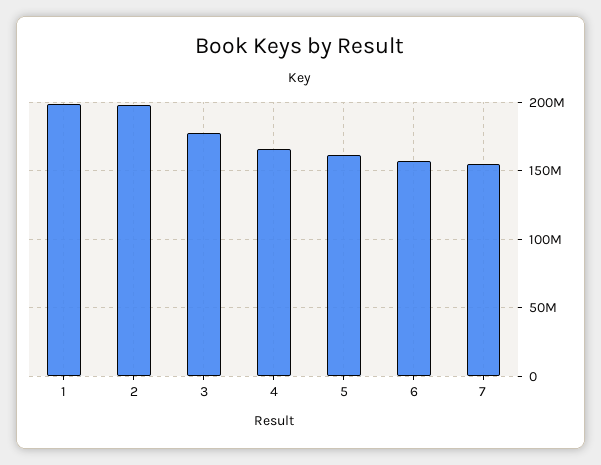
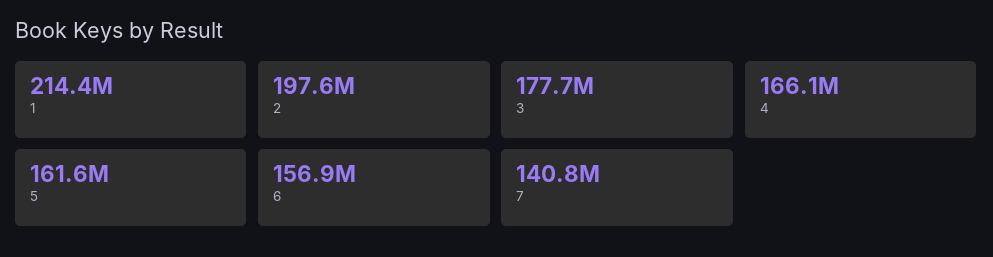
1: 200000000 -> 214400000
7: 155000000 -> 140800000

